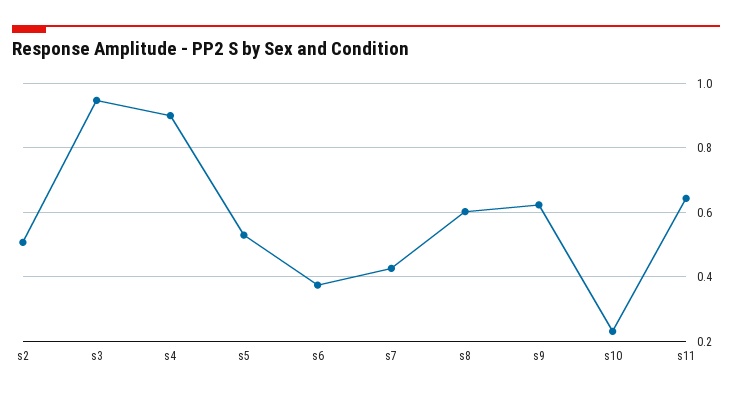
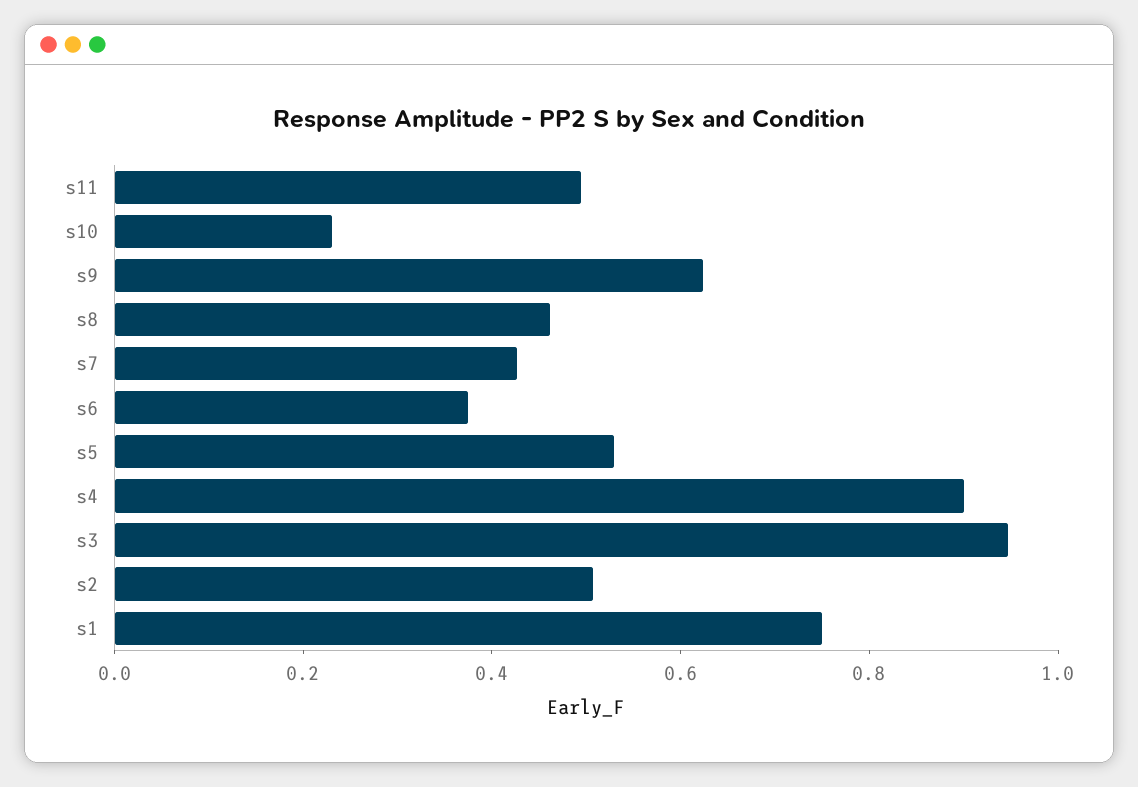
s8: 0.6 -> 0.45
s11: 0.64 -> 0.5
s1: none -> 0.75

